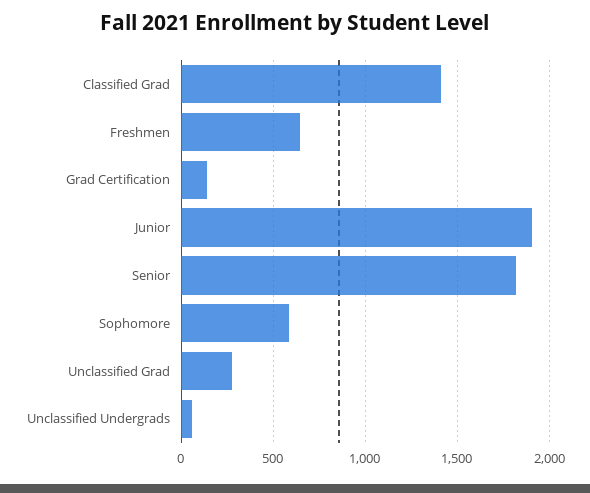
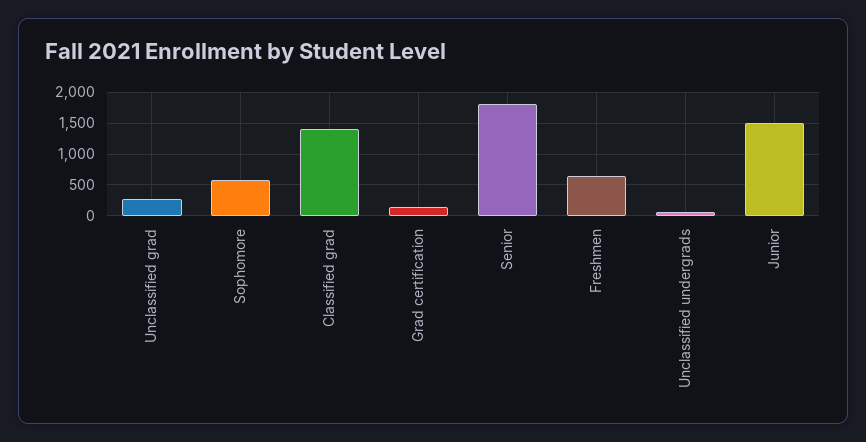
Junior: 1900 -> 1500

